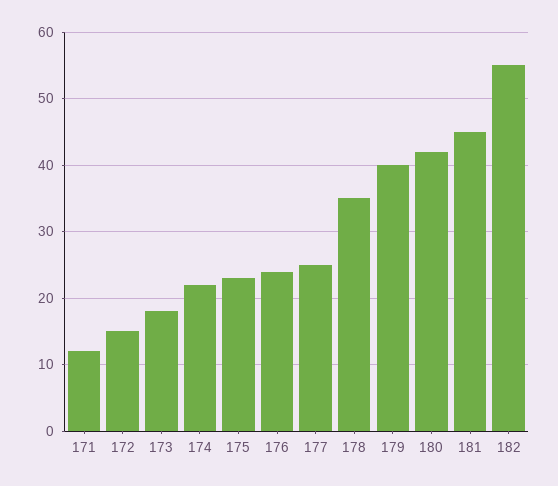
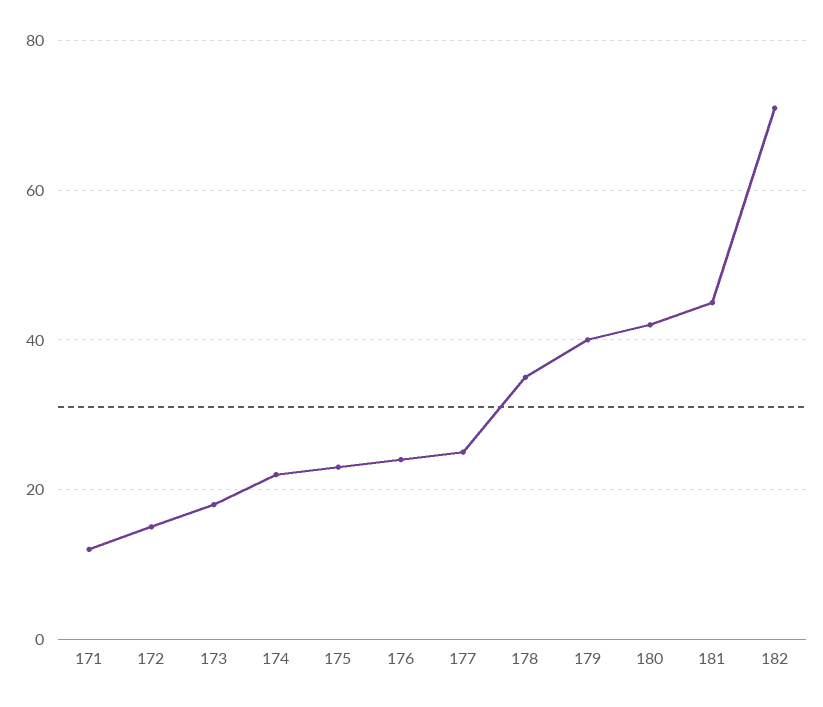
182: 55 -> 70

